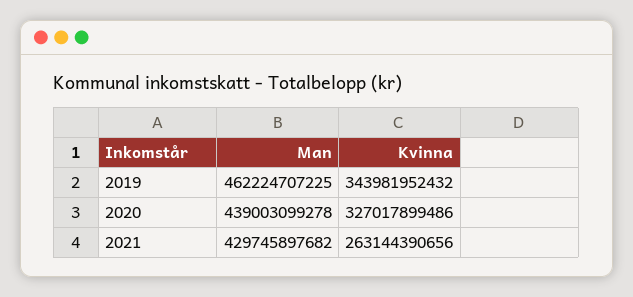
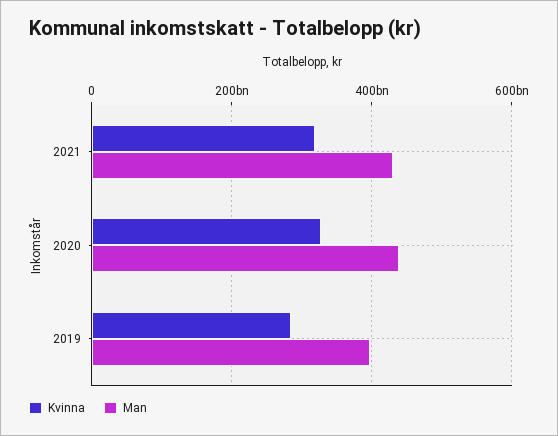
Man, 2019: 462224707225 -> 400000000000
Kvinna, 2019: 343981952432 -> 280000000000
Kvinna, 2021: 263144390656 -> 320000000000

